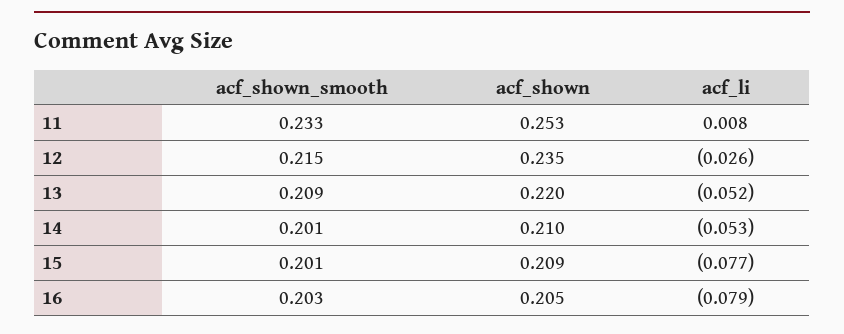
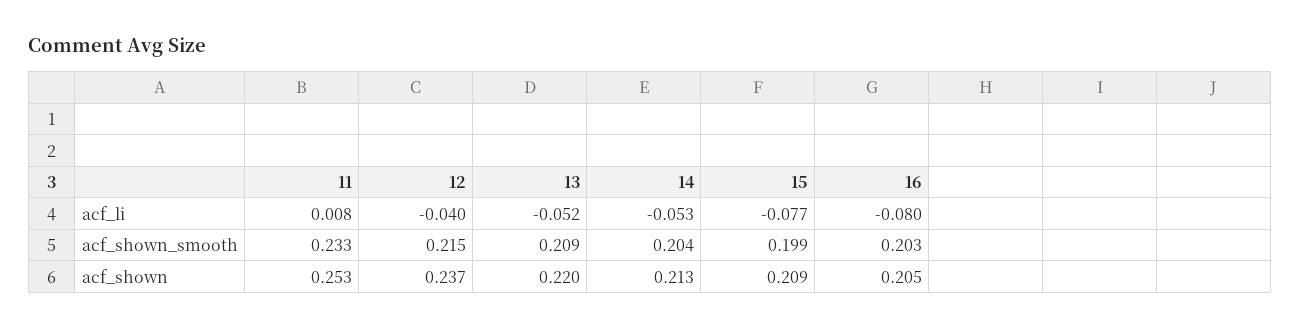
acf_shown, 12: 0.235 -> 0.237
acf_li, 12: -0.026 -> -0.04
acf_shown_smooth, 14: 0.201 -> 0.204
acf_shown, 14: 0.21 -> 0.213
acf_shown_smooth, 15: 0.201 -> 0.199
acf_li, 16: -0.079 -> -0.08

